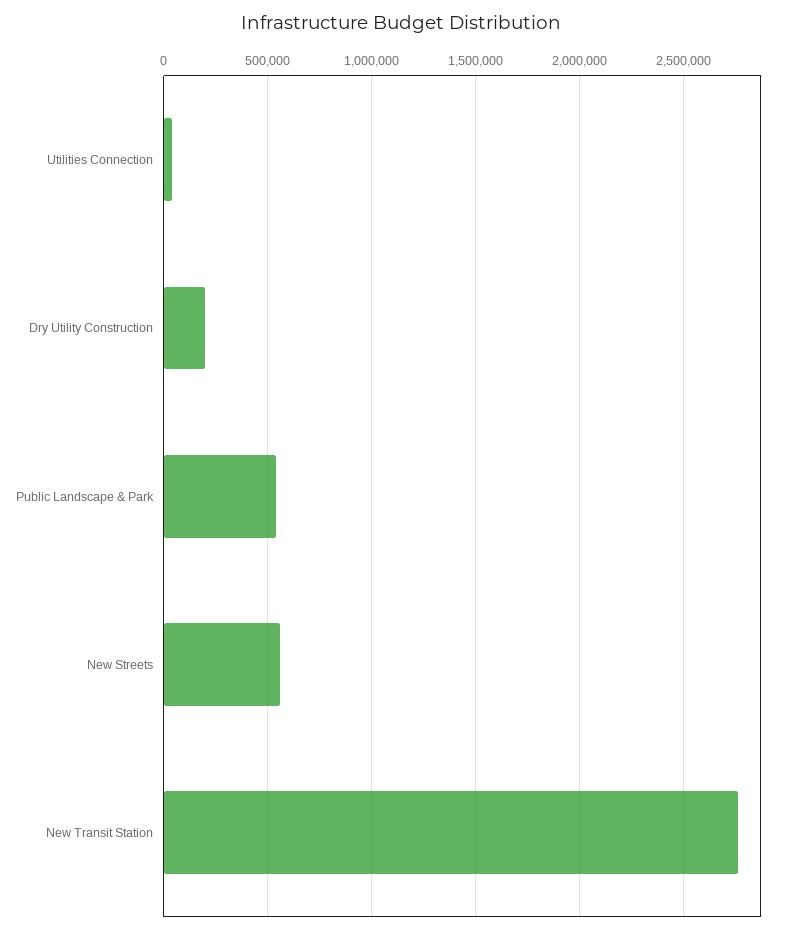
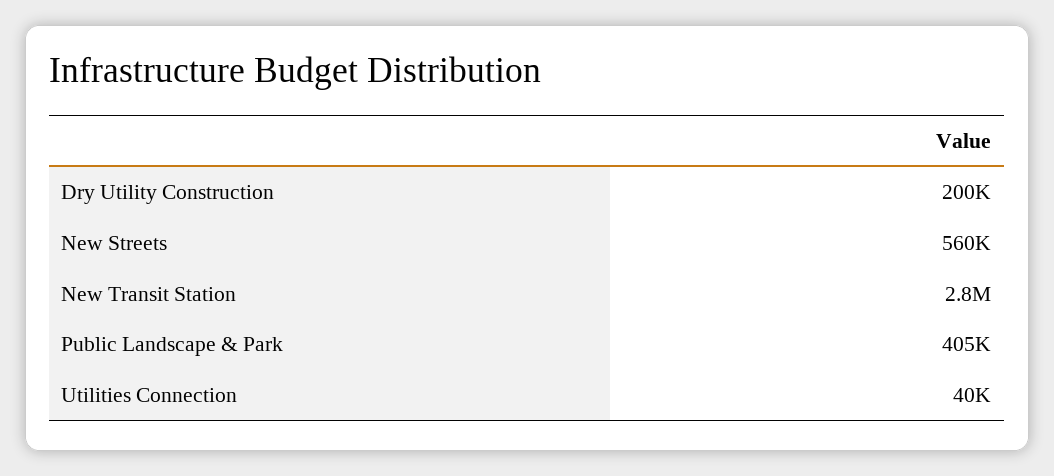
Public Landscape & Park: 550000 -> 405000

